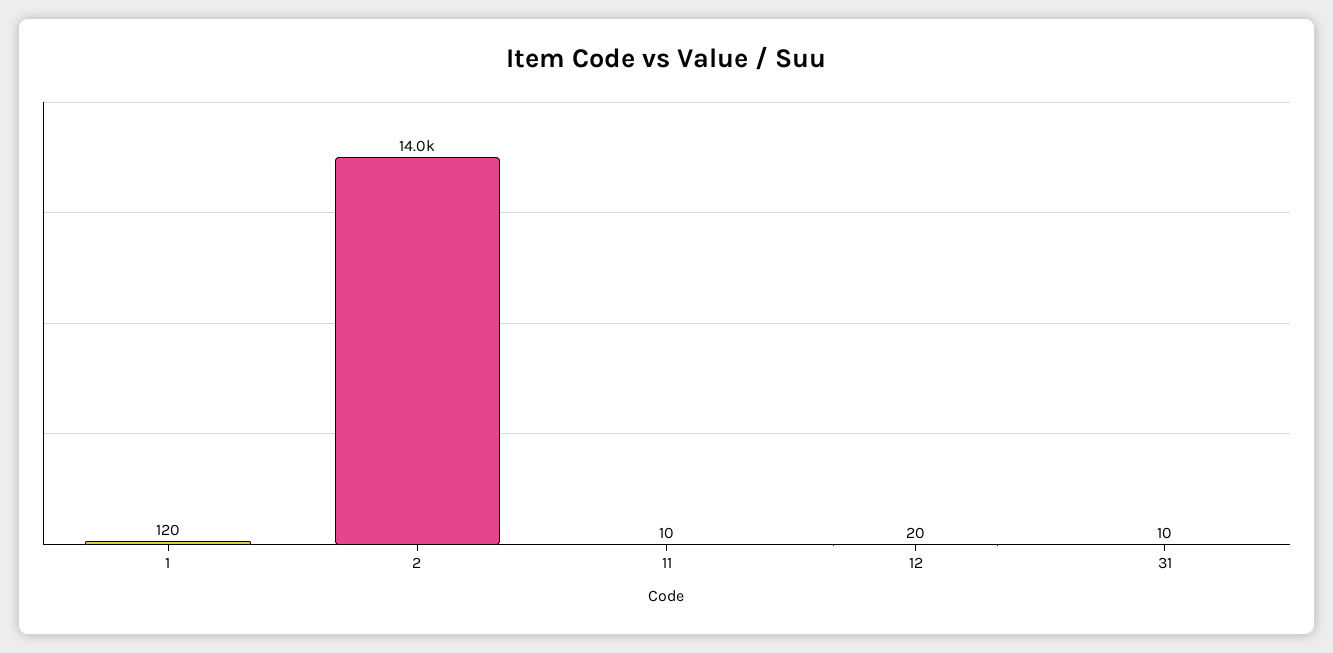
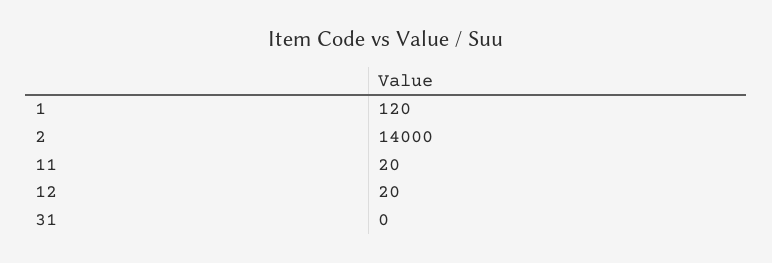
11: 10 -> 20
31: 10 -> 0

